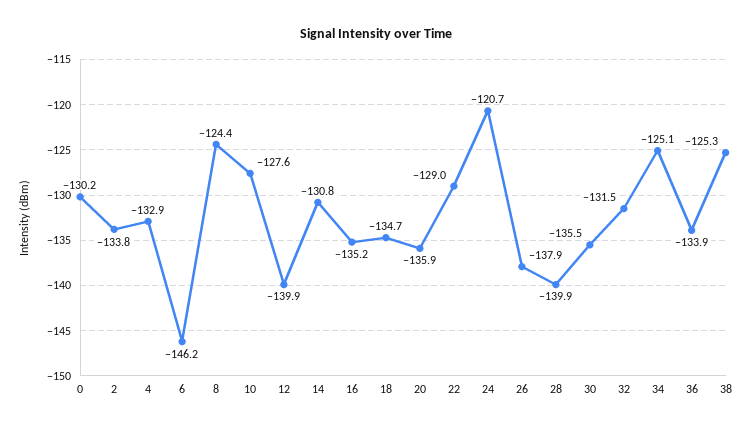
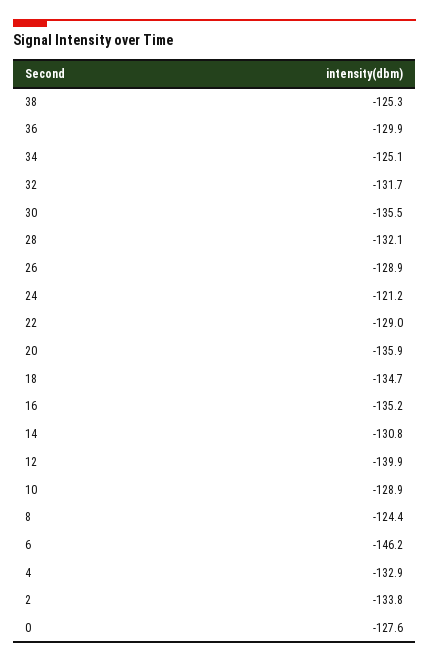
0: -130.2 -> -127.6
10: -127.6 -> -128.9
24: -120.7 -> -121.2
26: -137.9 -> -128.9
28: -139.9 -> -132.1
32: -131.5 -> -131.7
36: -133.9 -> -129.9

